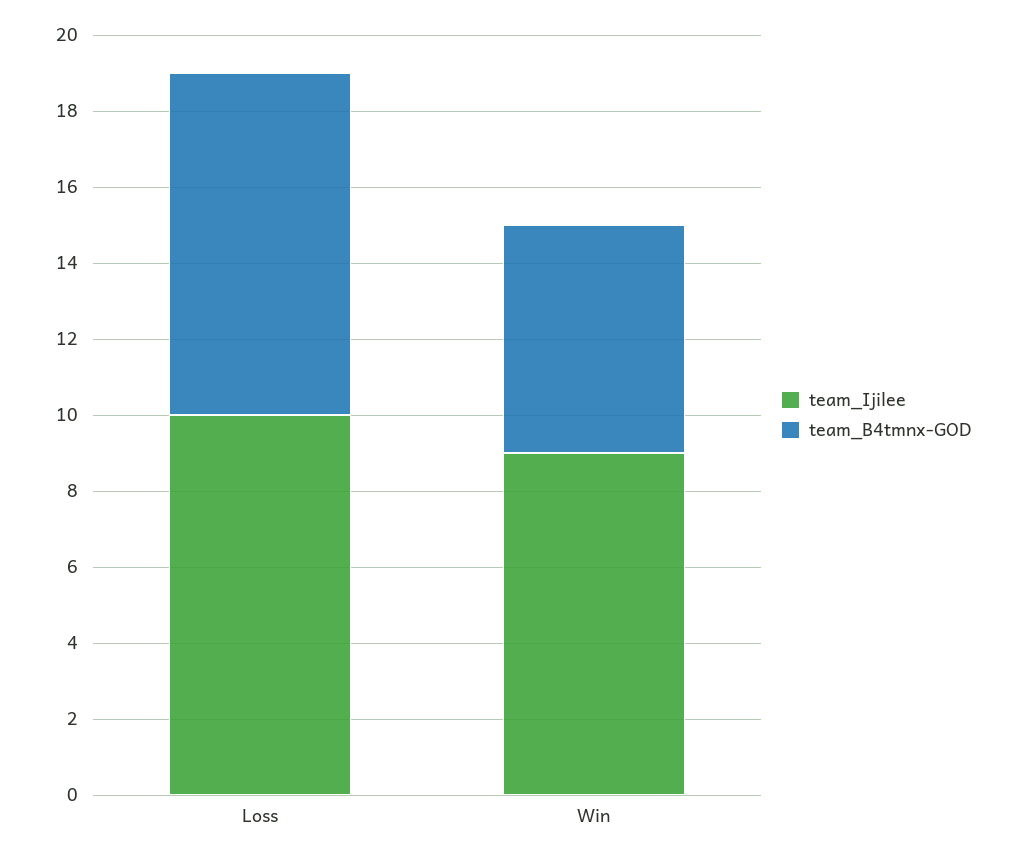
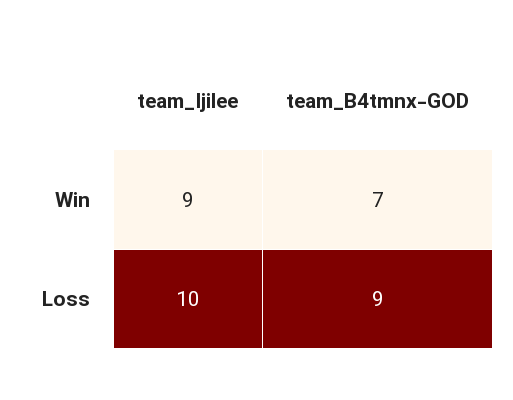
team_B4tmnx-GOD, Win: 6 -> 7

